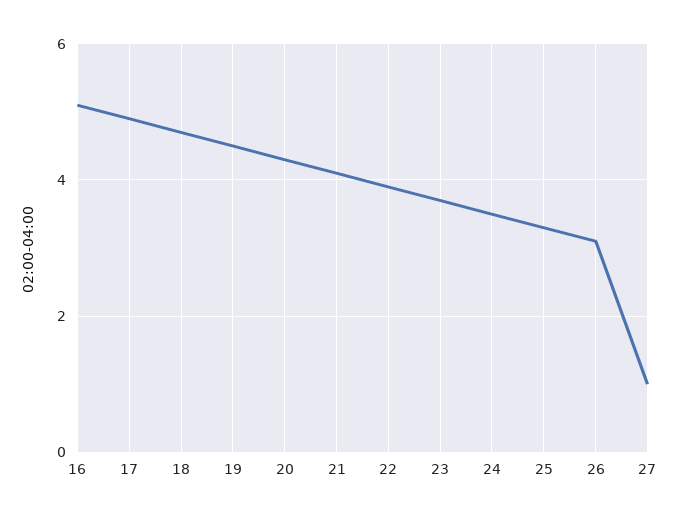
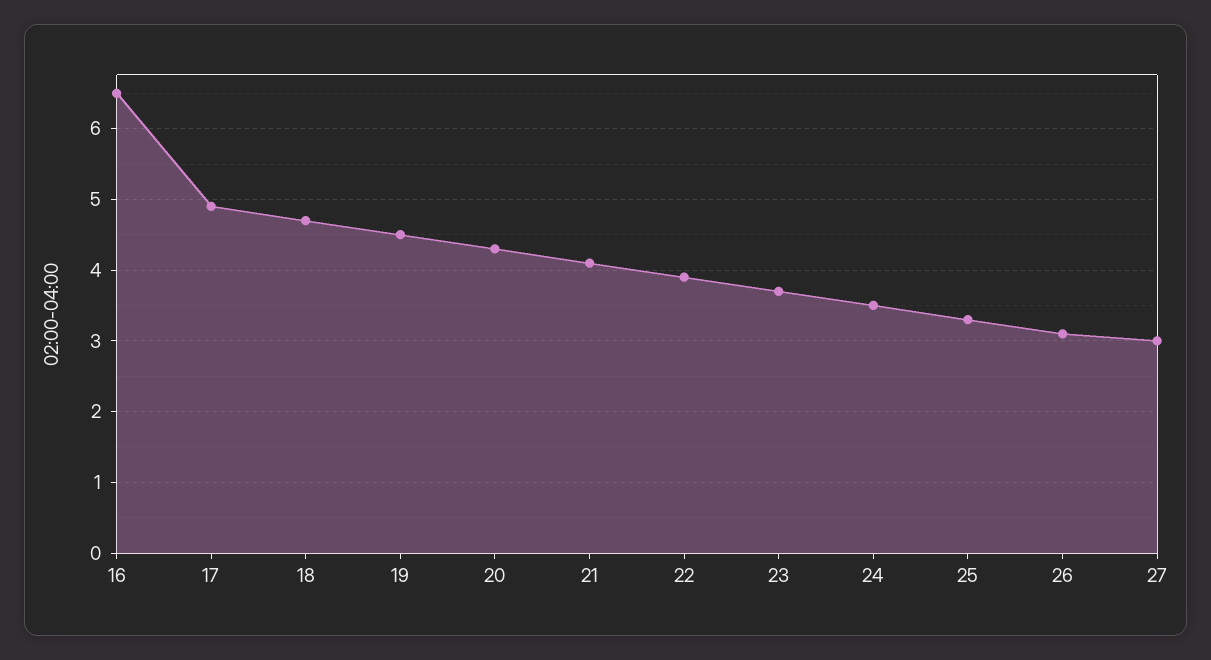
16: 5 -> 6.5
27: 1 -> 3

